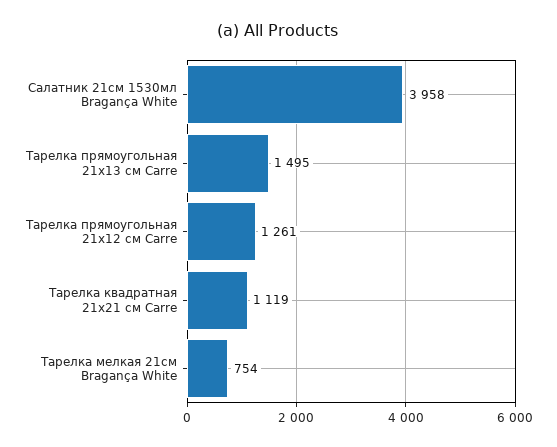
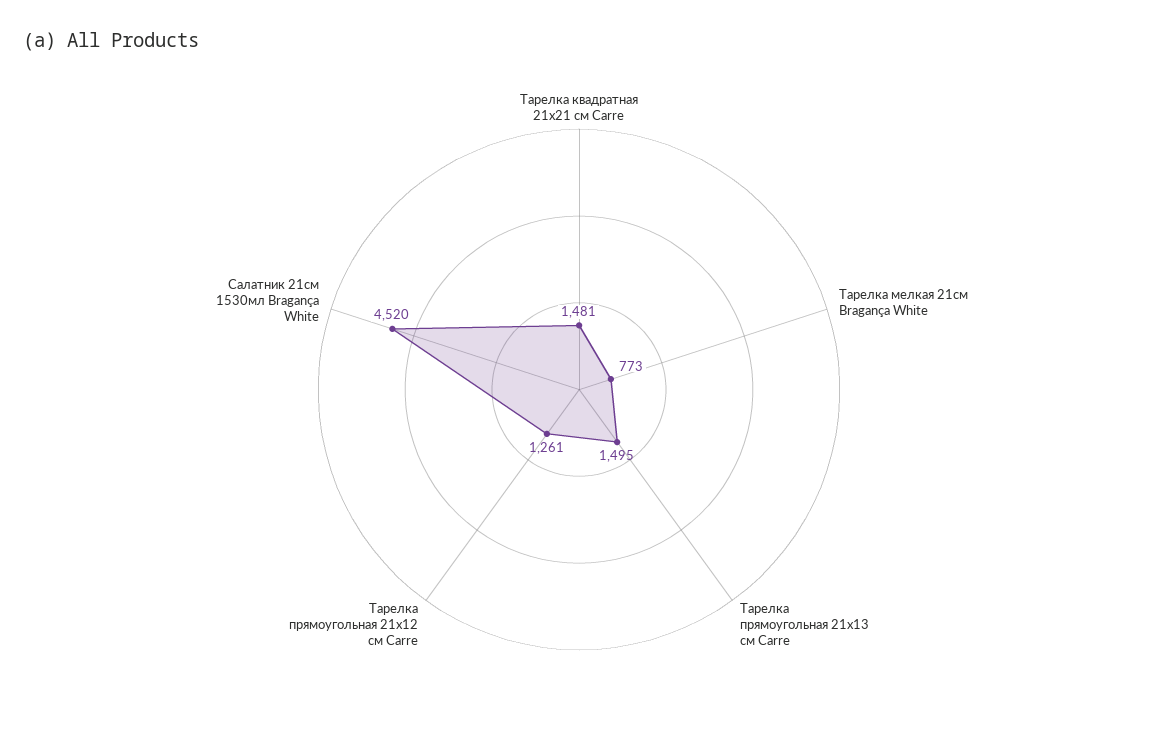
Салатник 21см 1530мл Bragança White: 3958 -> 4520
Тарелка квадратная 21х21 см Carre: 1119 -> 1481
Тарелка мелкая 21см Bragança White: 754 -> 773

